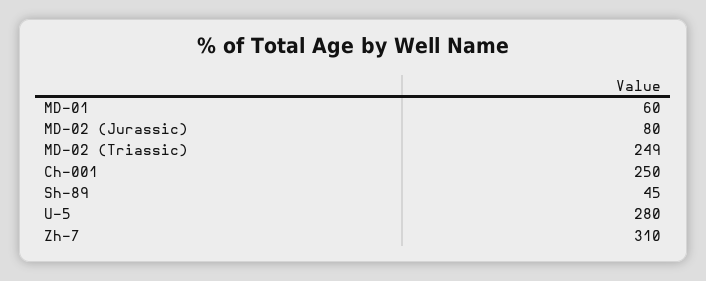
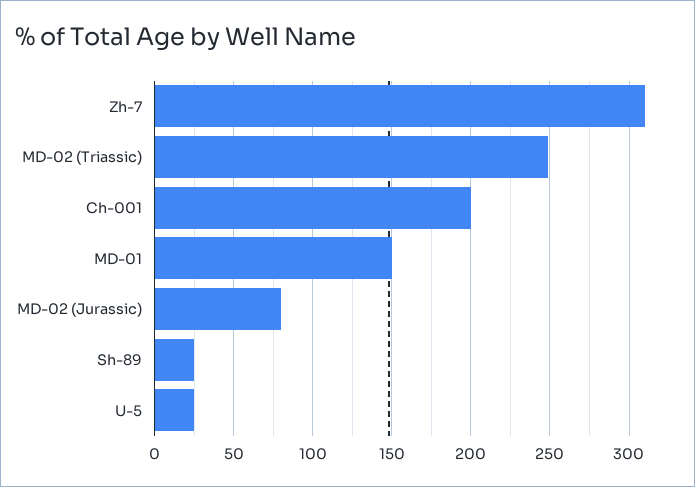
MD-01: 60 -> 150
Ch-001: 250 -> 200
Sh-89: 45 -> 25
U-5: 280 -> 25

